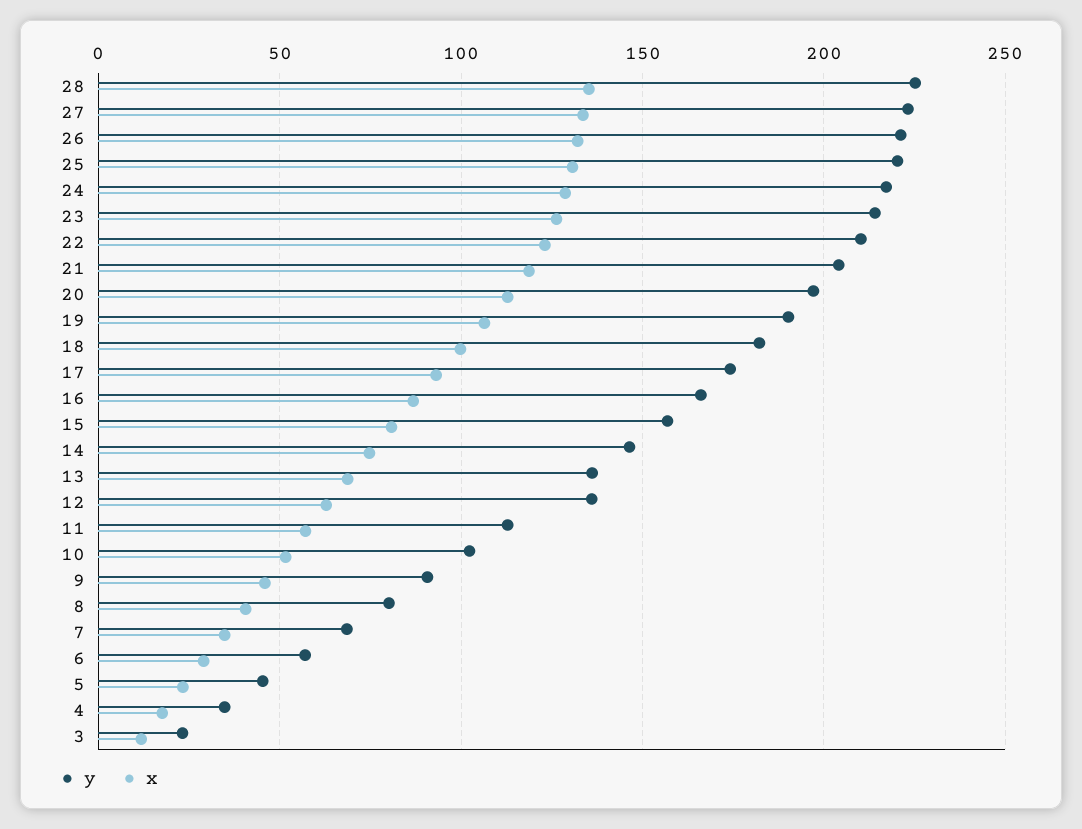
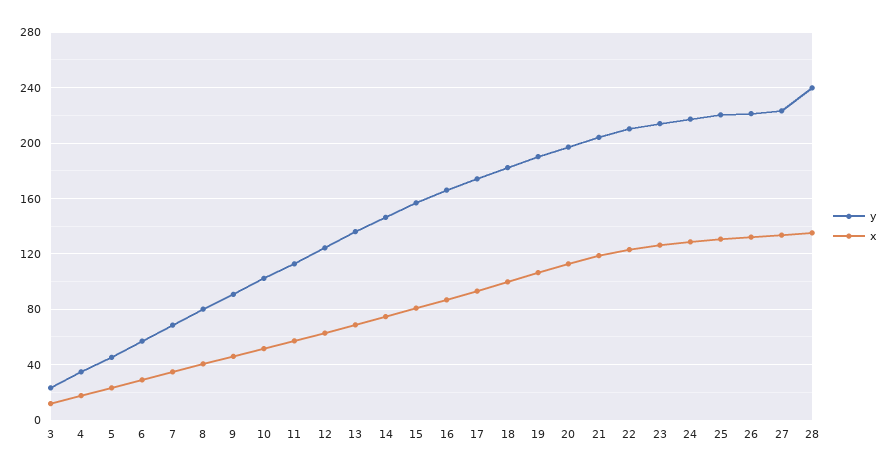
y, 28: 225 -> 240
y, 12: 135 -> 125

